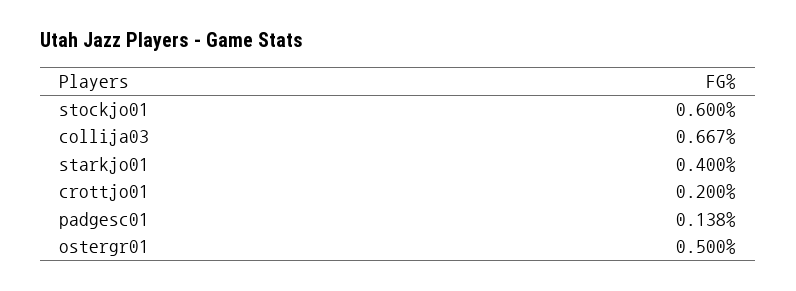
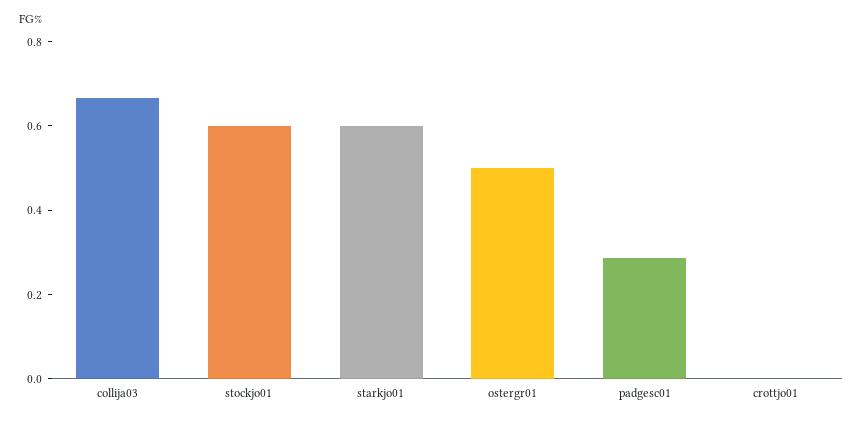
starkjo01: 0.4 -> 0.6
crottjo01: 0.2 -> 0
padgesc01: 0.138 -> 0.3

